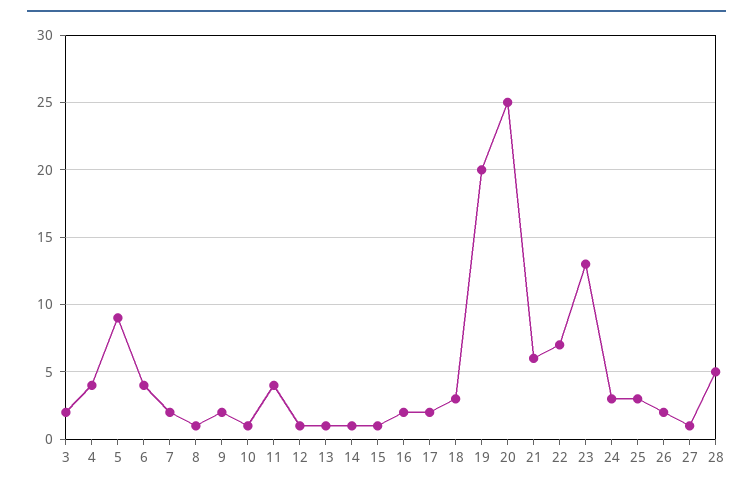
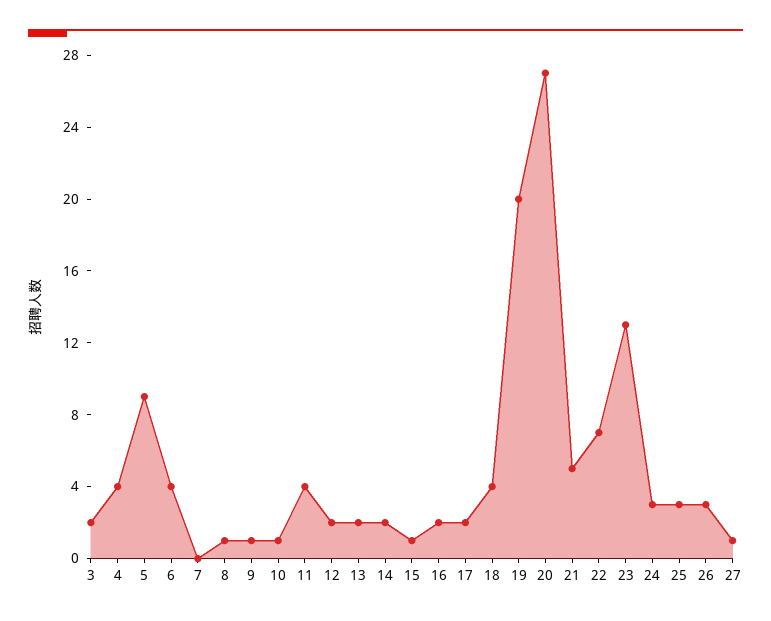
7: 2 -> 0
9: 2 -> 1
12: 1 -> 2
13: 1 -> 2
14: 1 -> 2
18: 3 -> 4
20: 25 -> 27
21: 6 -> 5
26: 2 -> 3
28: 5 -> none

